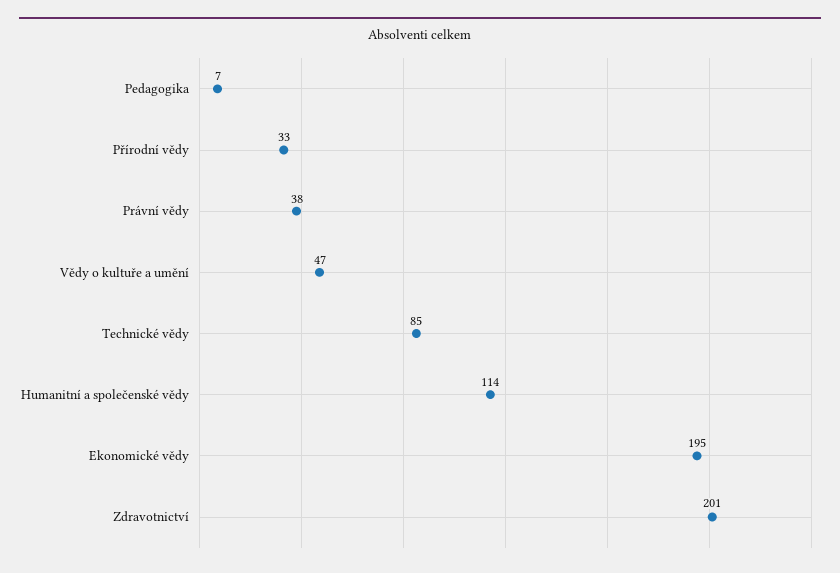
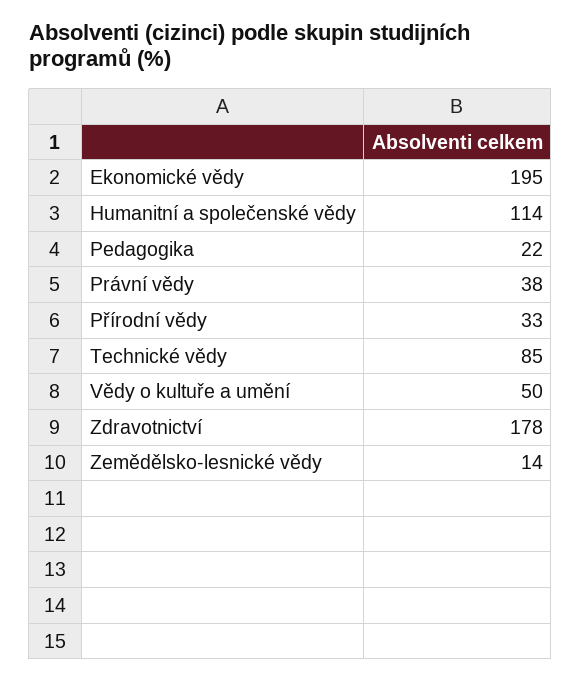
Pedagogika: 7 -> 22
Vědy o kultuře a umění: 47 -> 50
Zdravotnictví: 201 -> 178
Zemědělsko-lesnické vědy: none -> 14

